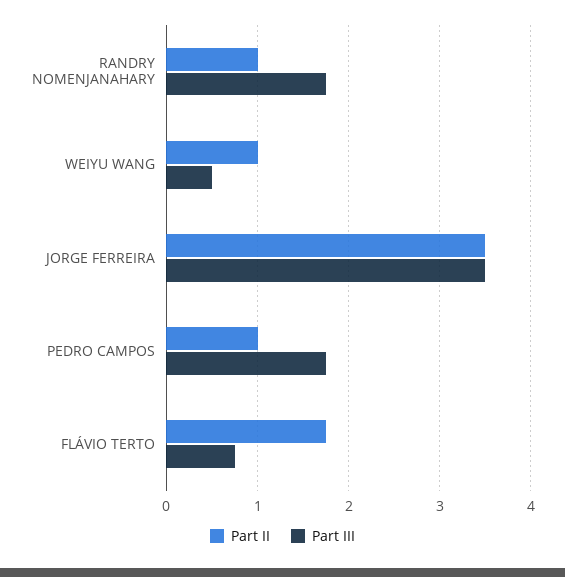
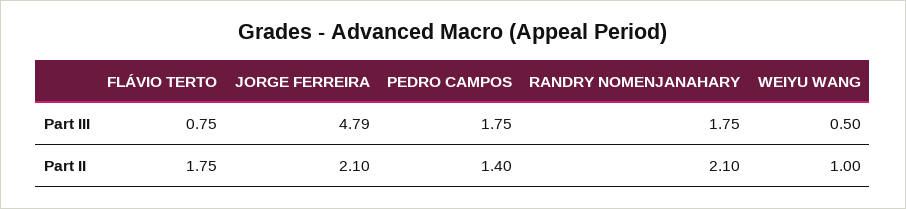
Part II, RANDRY NOMENJANAHARY: 1 -> 2.1
Part II, JORGE FERREIRA: 3.5 -> 2.1
Part III, JORGE FERREIRA: 3.5 -> 4.79
Part II, PEDRO CAMPOS: 1 -> 1.4

